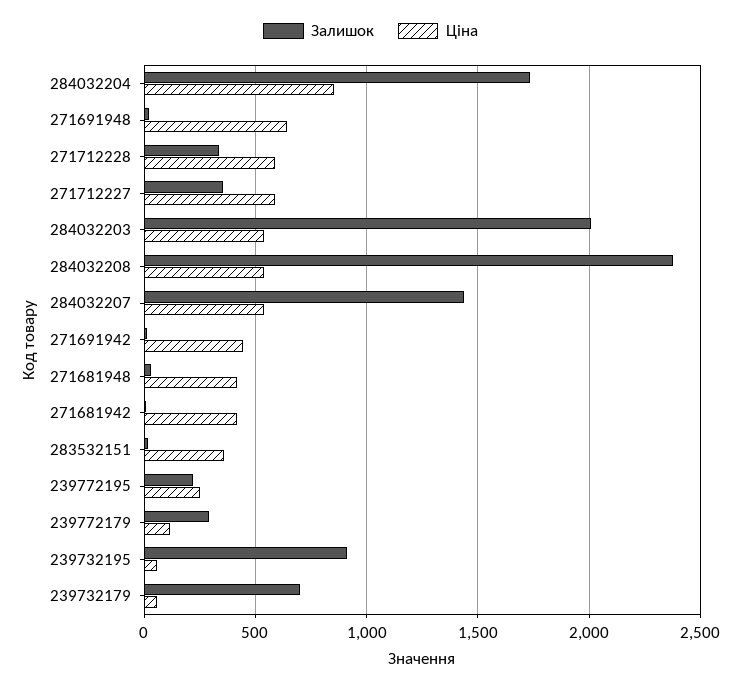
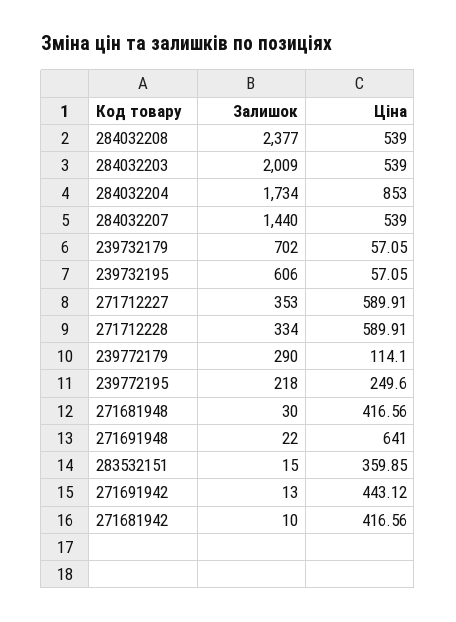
Залишок, 239732195: 900 -> 606

